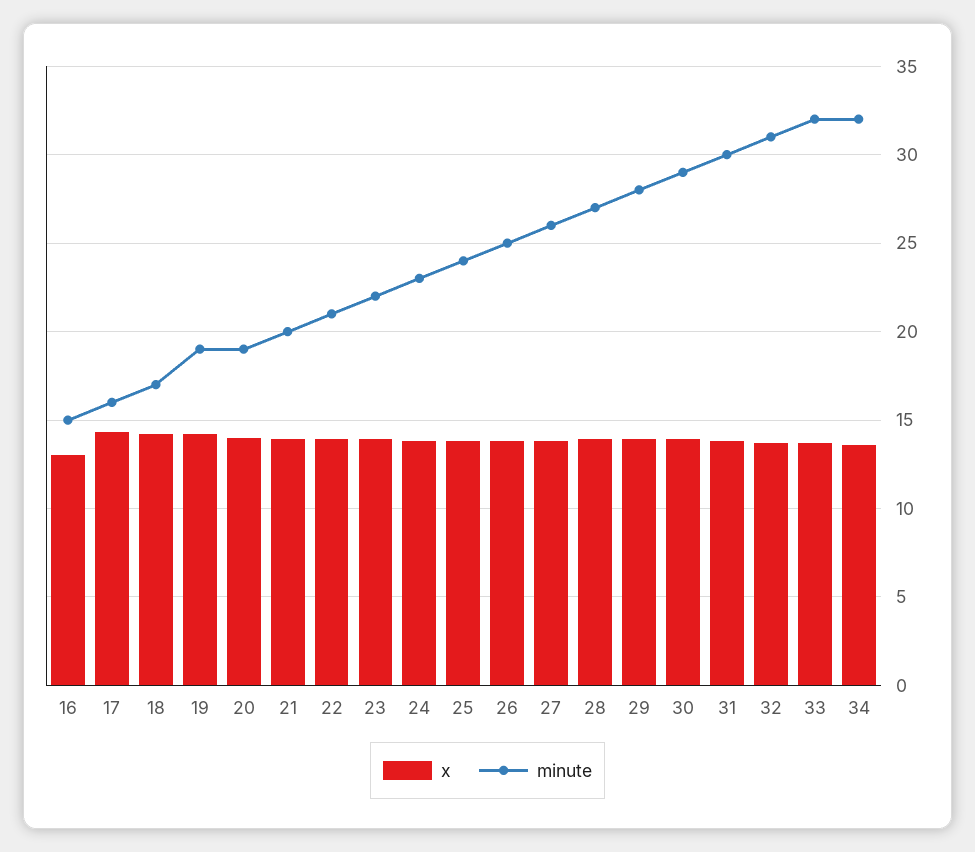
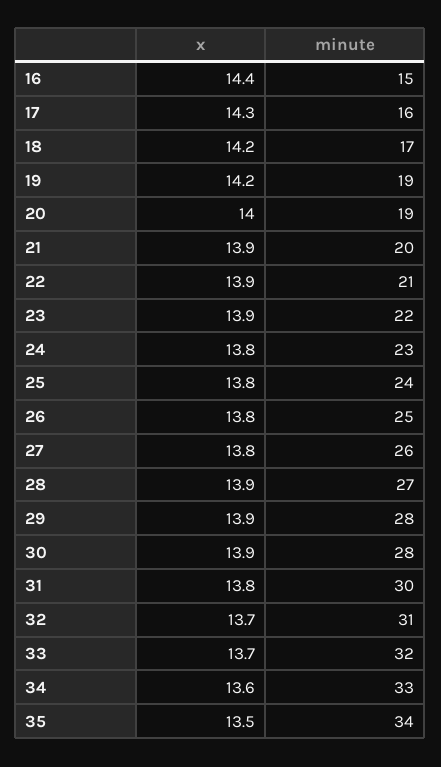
x, 16: 13 -> 14.4
minute, 30: 29 -> 28
minute, 34: 32 -> 33
x, 35: none -> 13.5
minute, 35: none -> 34

